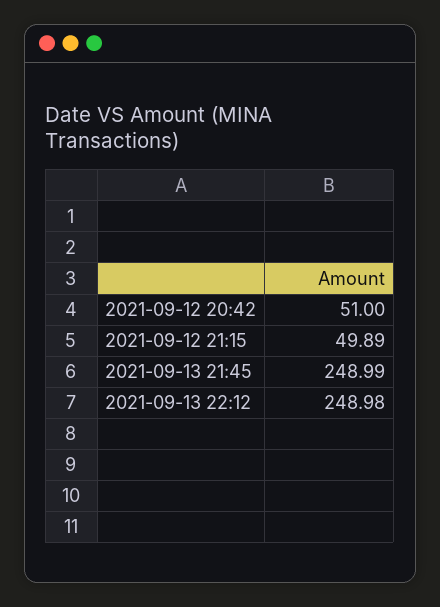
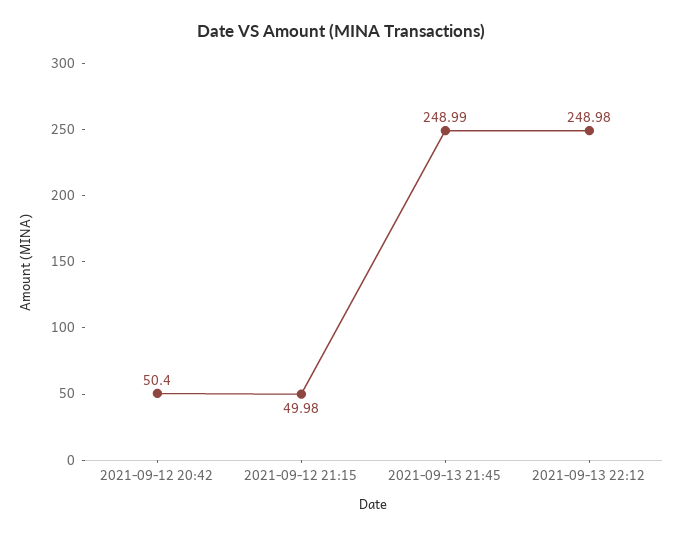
2021-09-12 20:42: 51 -> 50.4
2021-09-12 21:15: 49.89 -> 49.98

